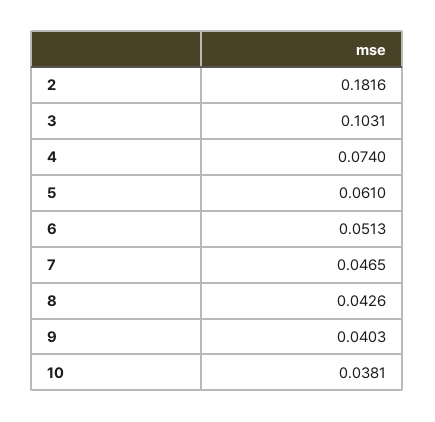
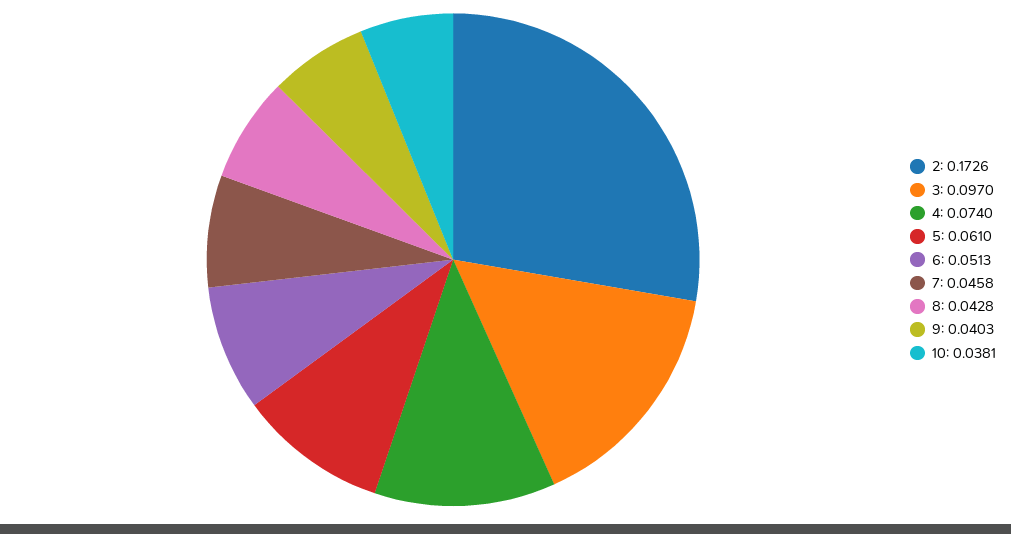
2: 0.1816 -> 0.1726
3: 0.1031 -> 0.097
7: 0.0465 -> 0.0458
8: 0.0426 -> 0.0428

